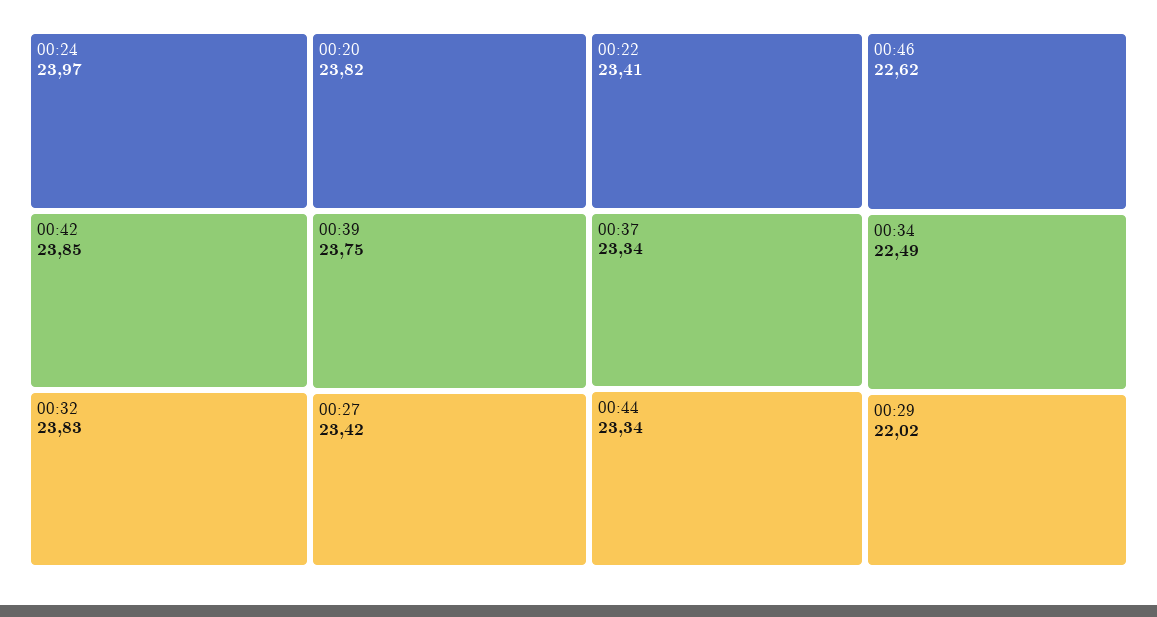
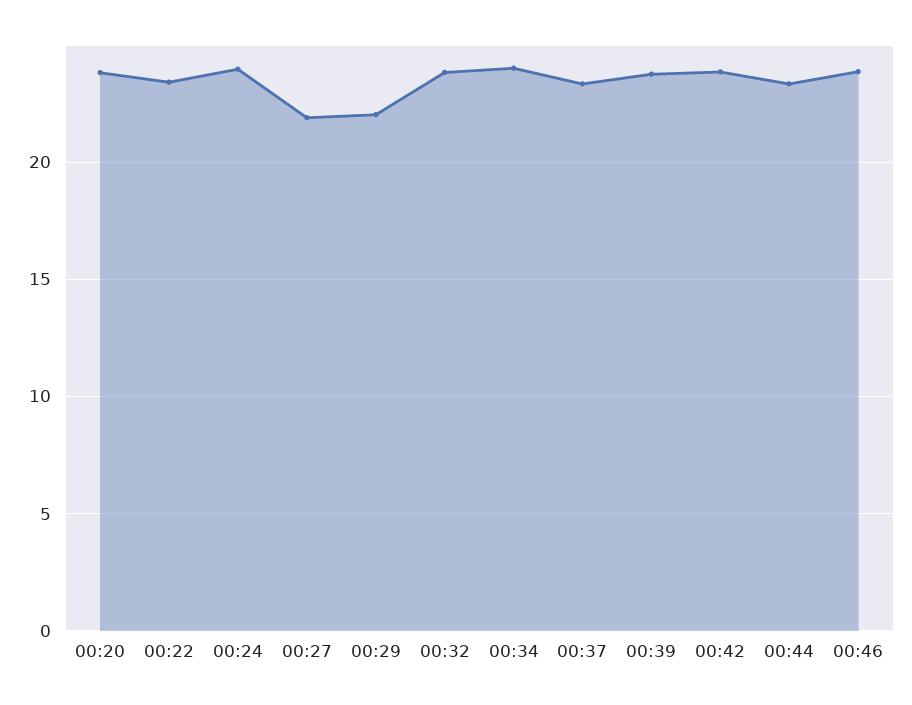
00:27: 23.42 -> 22
00:46: 22.62 -> 24
00:34: 22.49 -> 24

